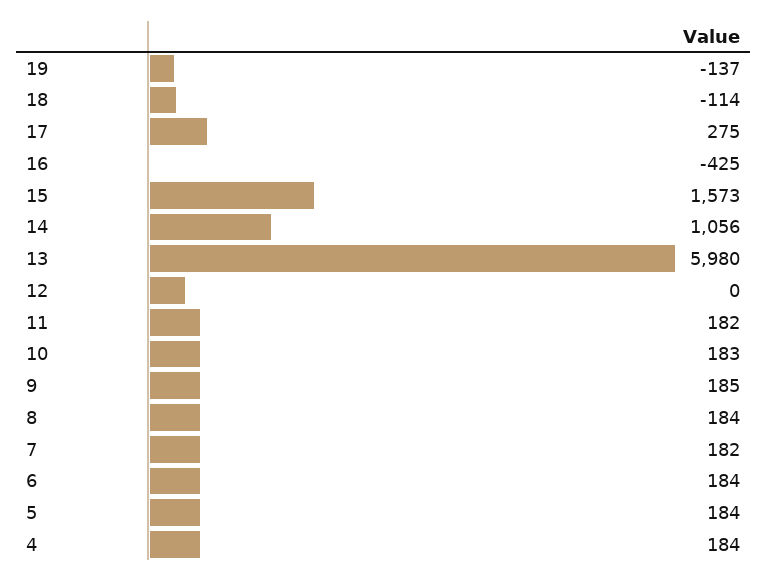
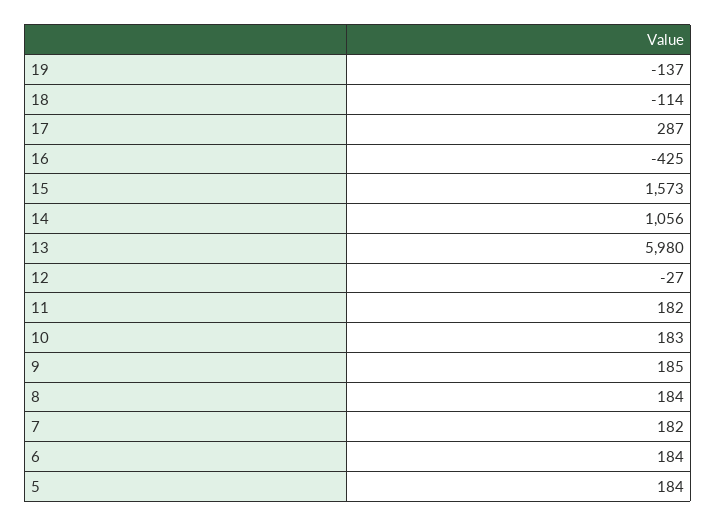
17: 275 -> 287
12: 0 -> -27
4: 184 -> none

